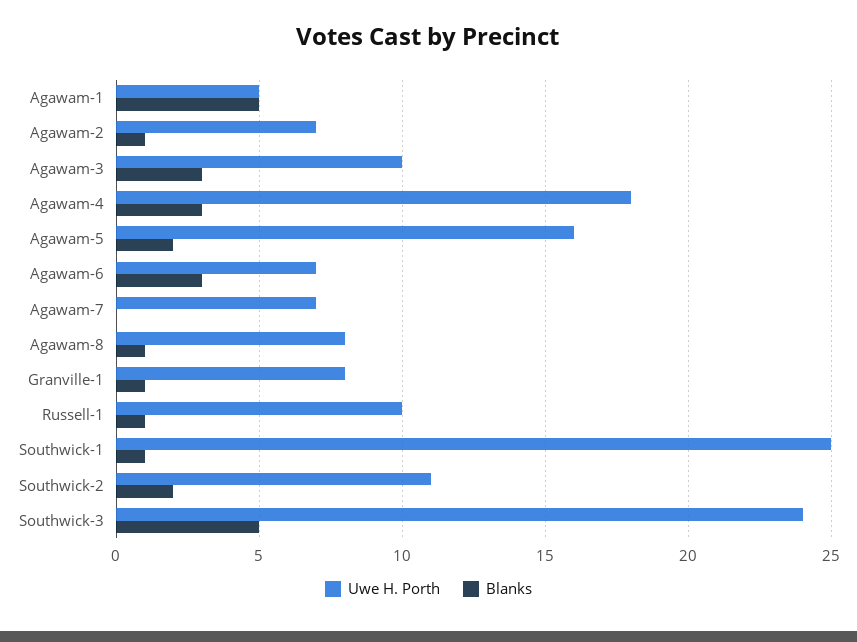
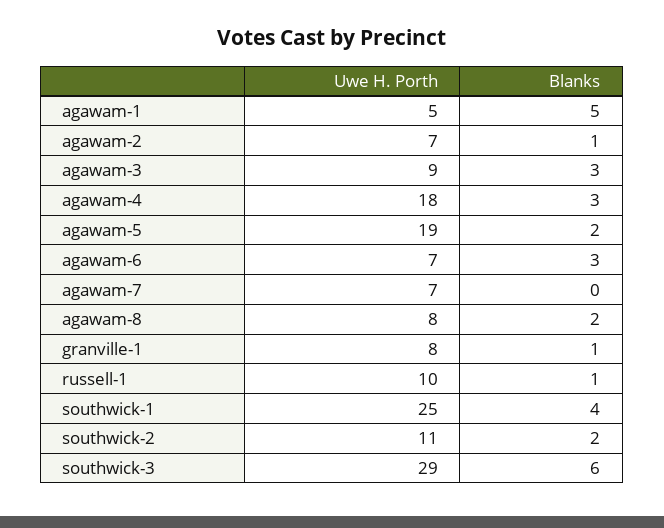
Uwe H. Porth, Agawam-3: 10 -> 9
Uwe H. Porth, Agawam-5: 16 -> 19
Blanks, Agawam-8: 1 -> 2
Blanks, Southwick-1: 1 -> 4
Uwe H. Porth, Southwick-3: 24 -> 29
Blanks, Southwick-3: 5 -> 6

